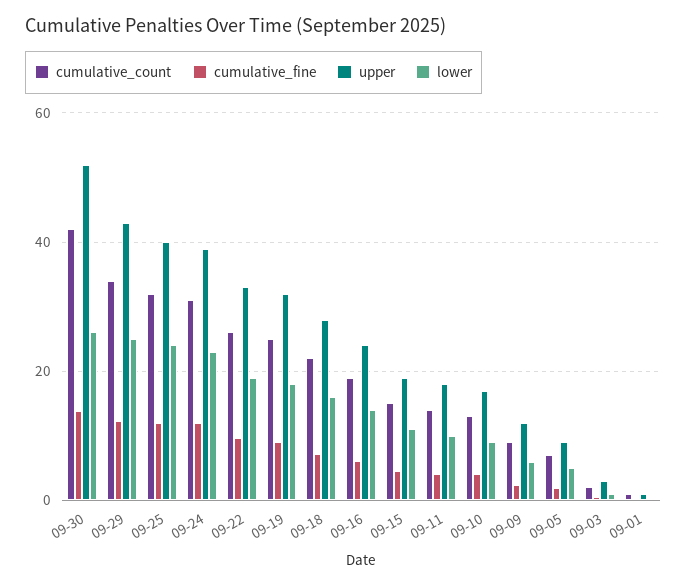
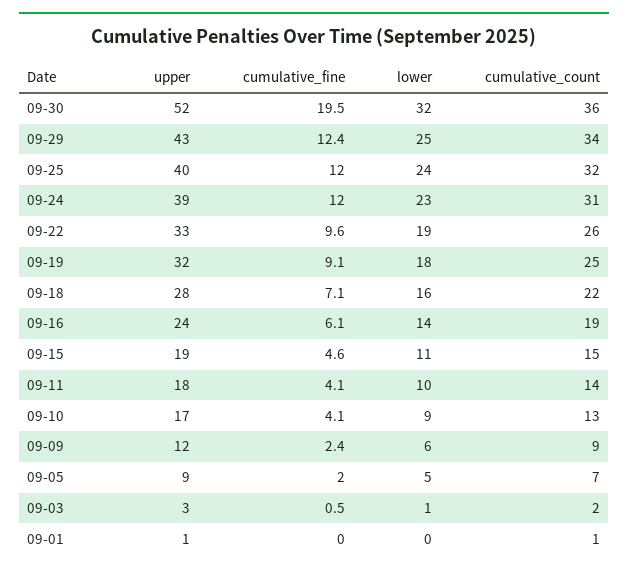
cumulative_count, 09-30: 42 -> 36
cumulative_fine, 09-30: 14 -> 19.5
lower, 09-30: 26 -> 32

